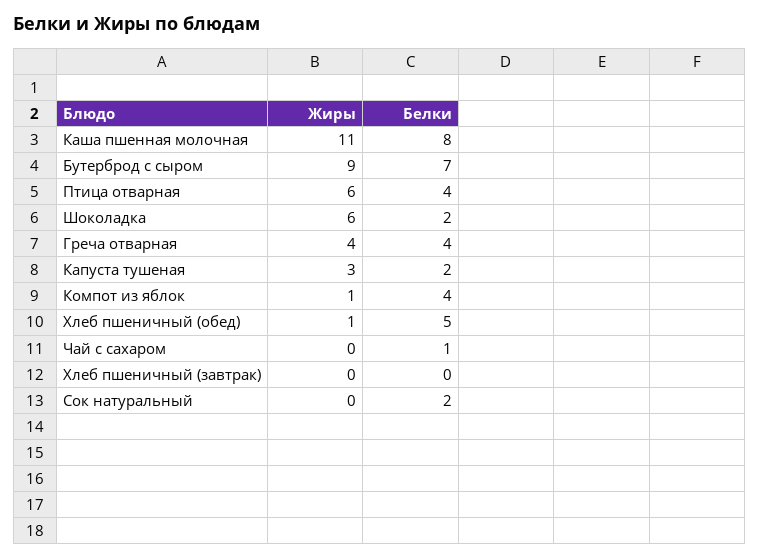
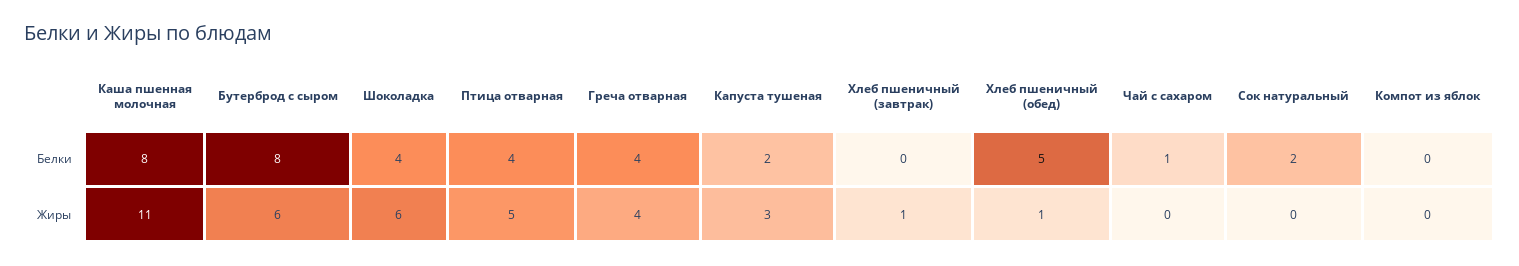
Жиры, Бутерброд с сыром: 9 -> 6
Белки, Бутерброд с сыром: 7 -> 8
Жиры, Птица отварная: 6 -> 5
Белки, Шоколадка: 2 -> 4
Жиры, Компот из яблок: 1 -> 0
Белки, Компот из яблок: 4 -> 0
Жиры, Хлеб пшеничный (завтрак): 0 -> 1

